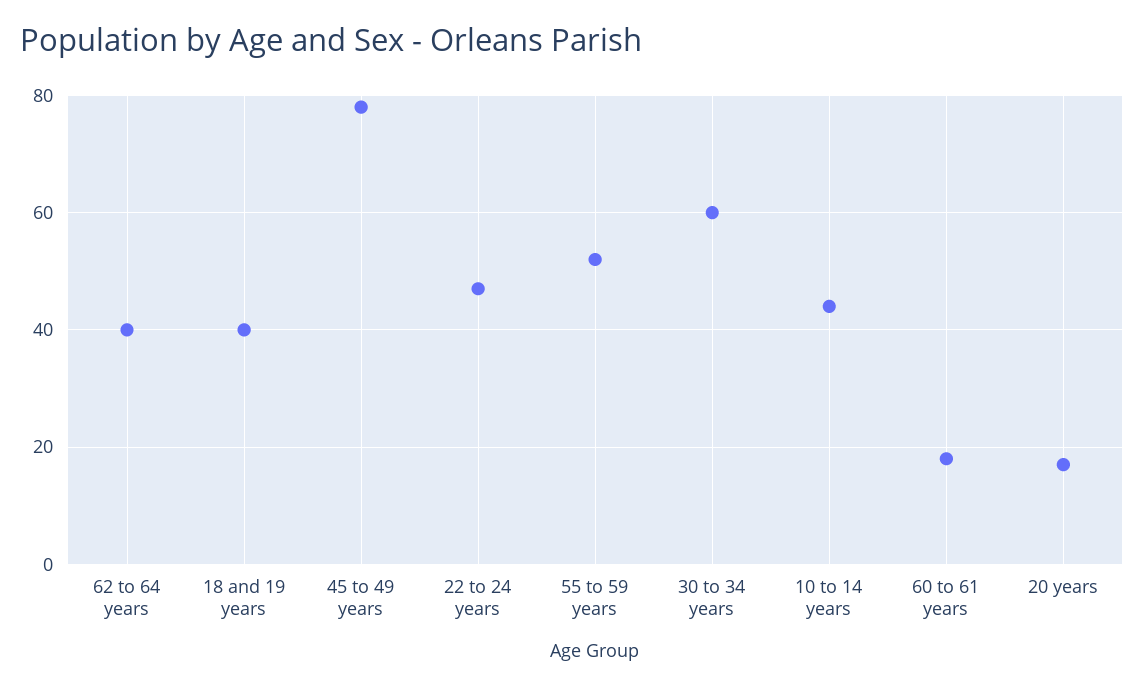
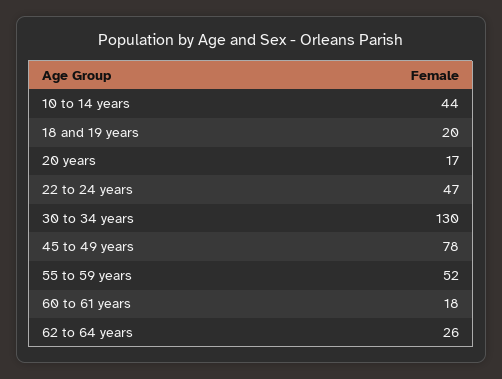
62 to 64 years: 40 -> 26
18 and 19 years: 40 -> 20
30 to 34 years: 60 -> 130

